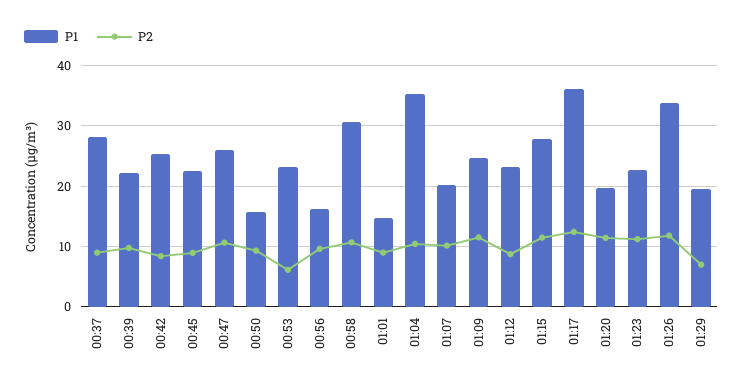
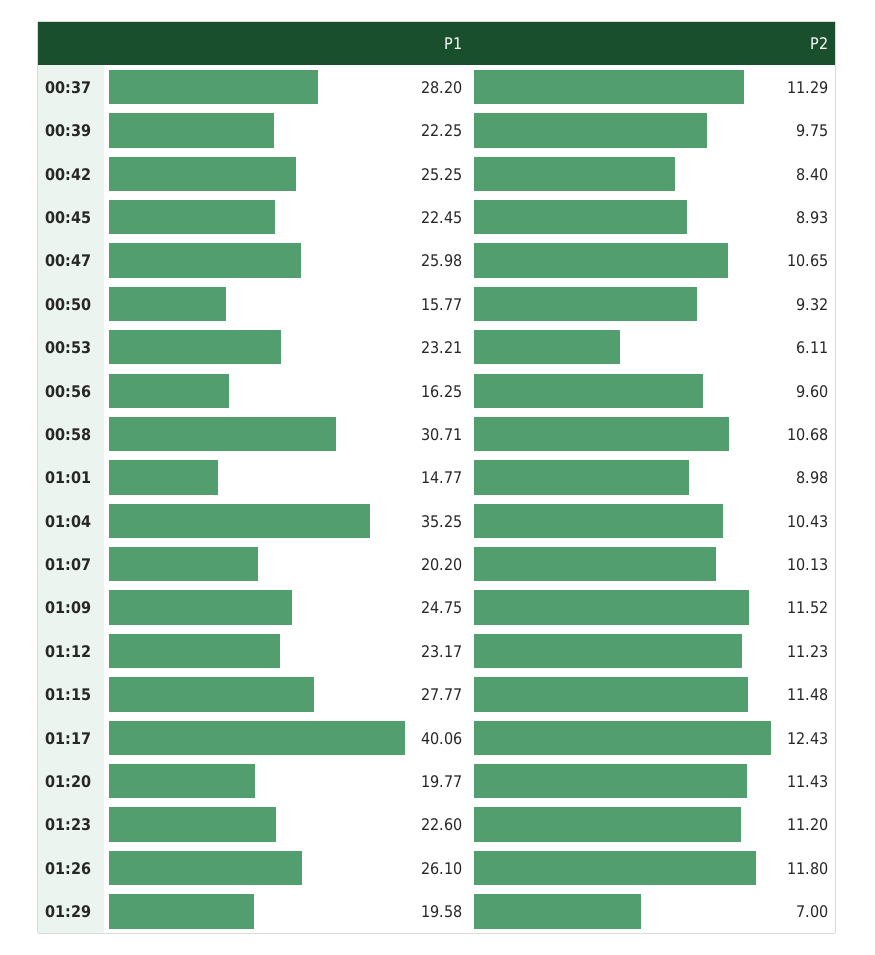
P2, 00:37: 9 -> 11.29
P2, 01:12: 9 -> 11.23
P1, 01:17: 36 -> 40.06
P1, 01:26: 34 -> 26.1

